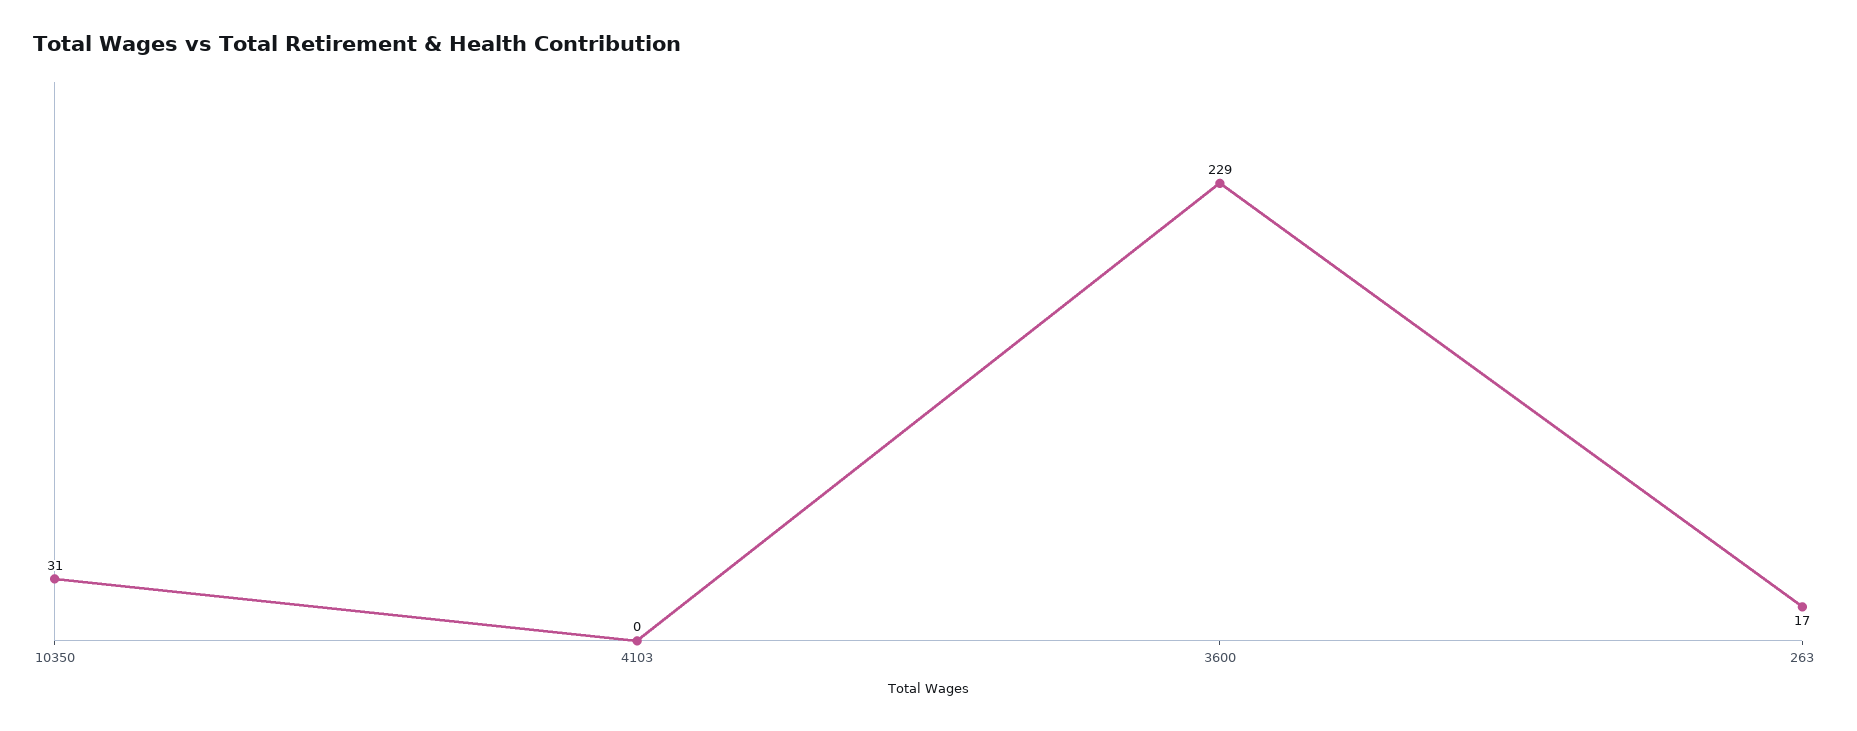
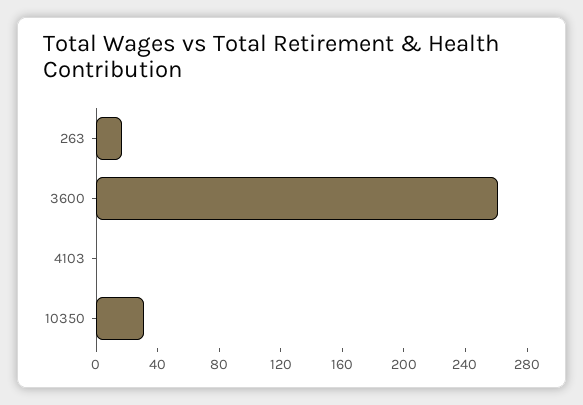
3600: 229 -> 260

